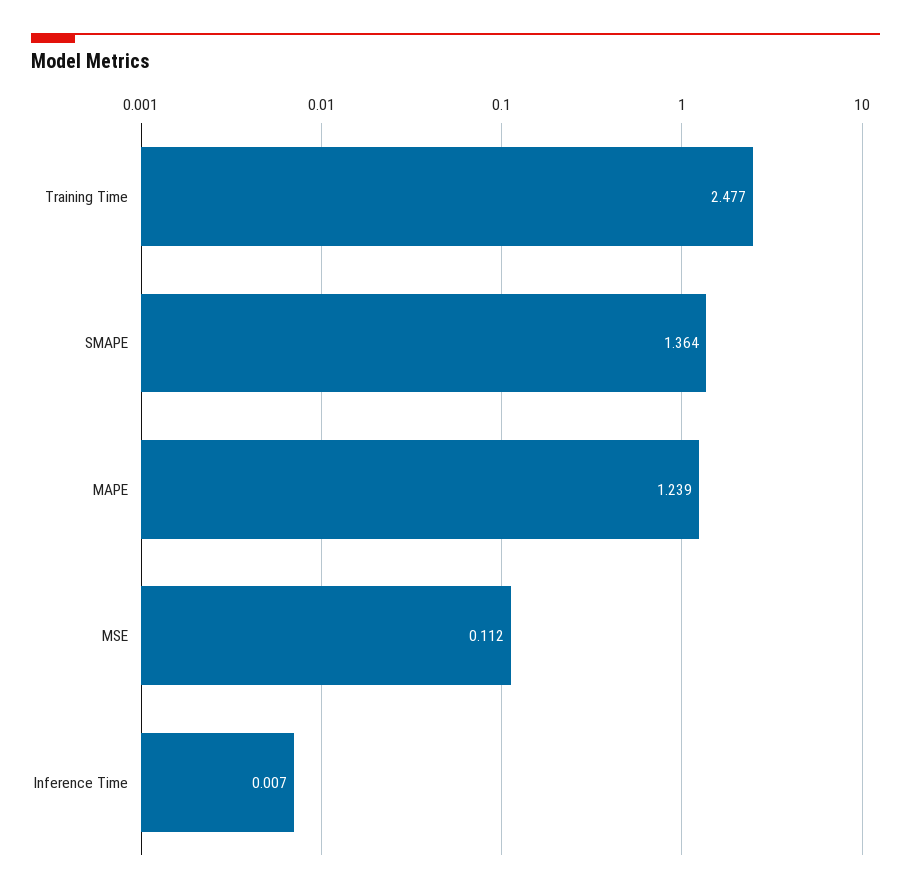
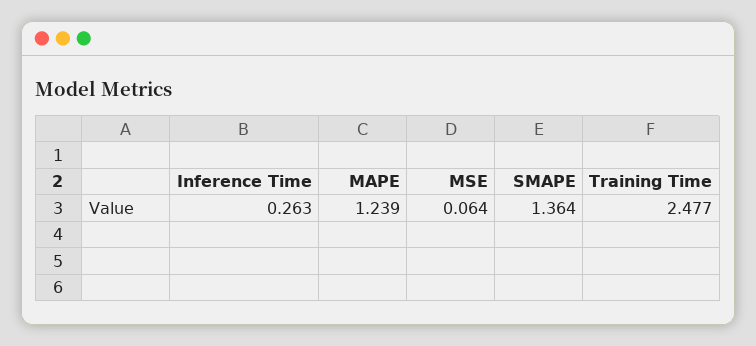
MSE: 0.112 -> 0.064
Inference Time: 0.007 -> 0.263

